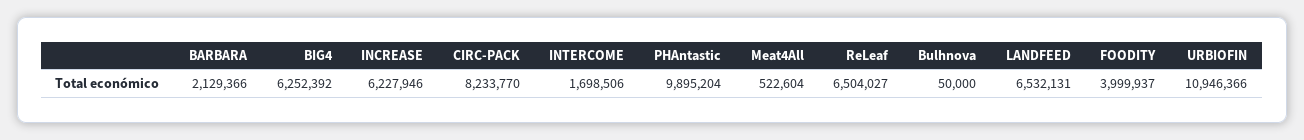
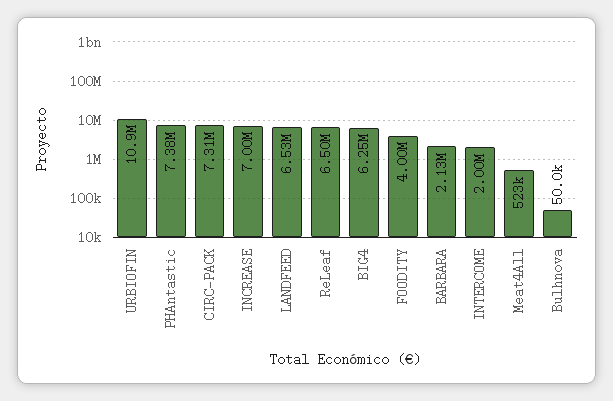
INCREASE: 6227946 -> 7000000
CIRC-PACK: 8233770 -> 7310000
INTERCOME: 1698506 -> 2000000
PHAntastic: 9895204 -> 7380000

